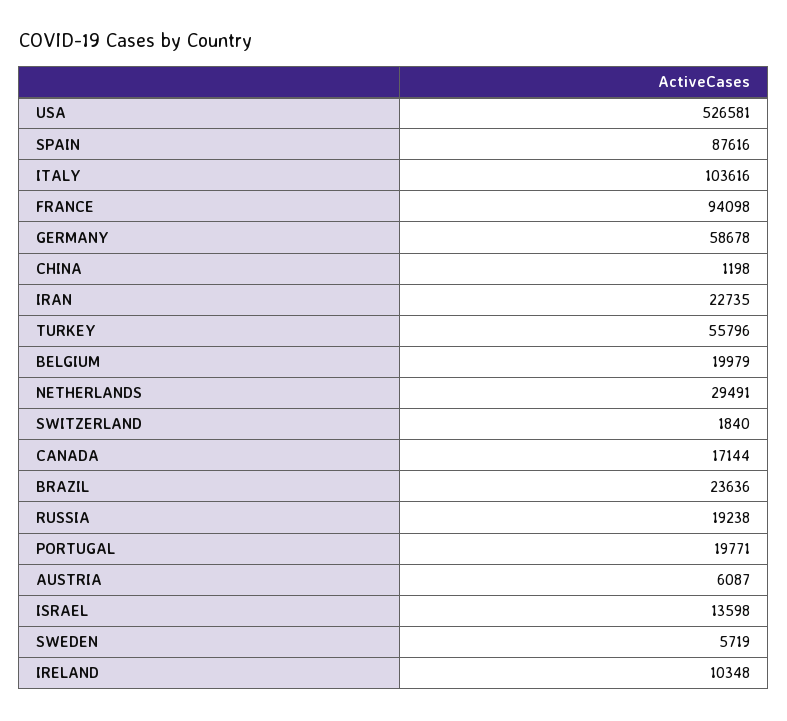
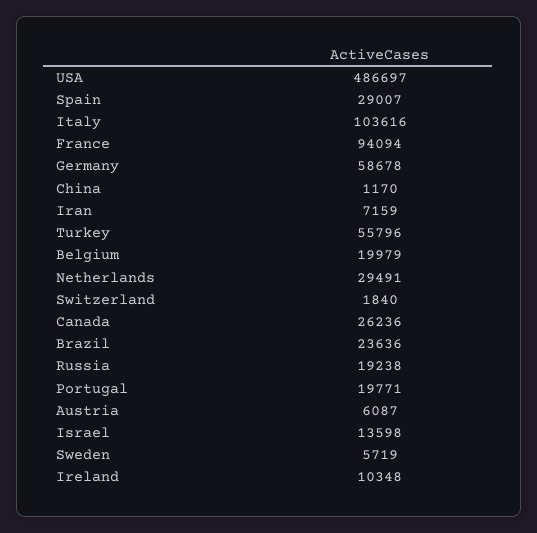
USA: 526581 -> 486697
SPAIN: 87616 -> 29007
FRANCE: 94098 -> 94094
CHINA: 1198 -> 1170
IRAN: 22735 -> 7159
CANADA: 17144 -> 26236

